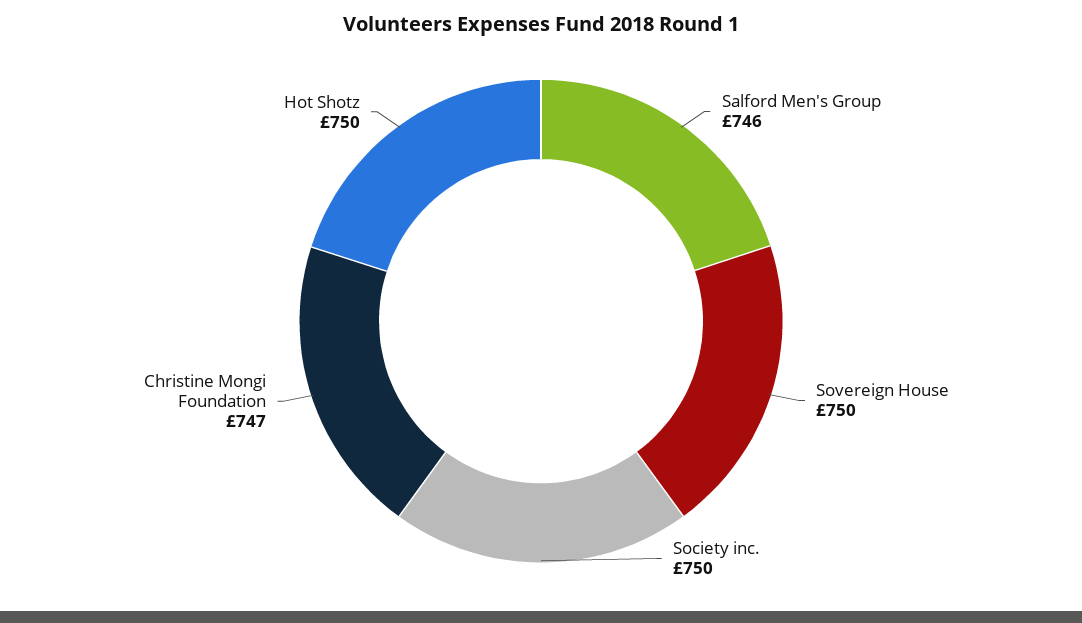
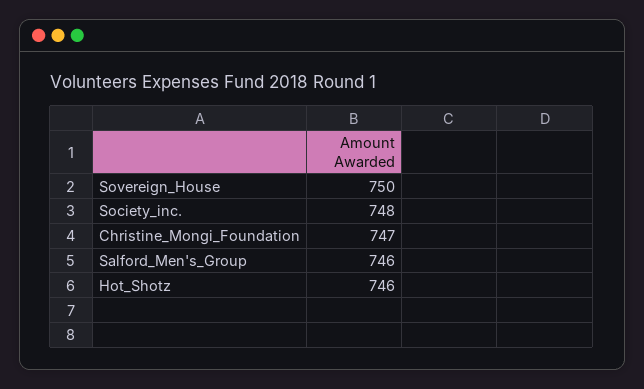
Society inc.: 750 -> 748
Hot Shotz: 750 -> 746

